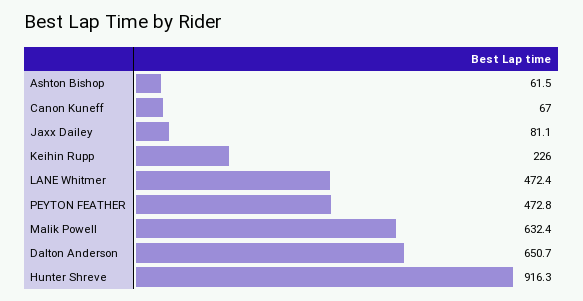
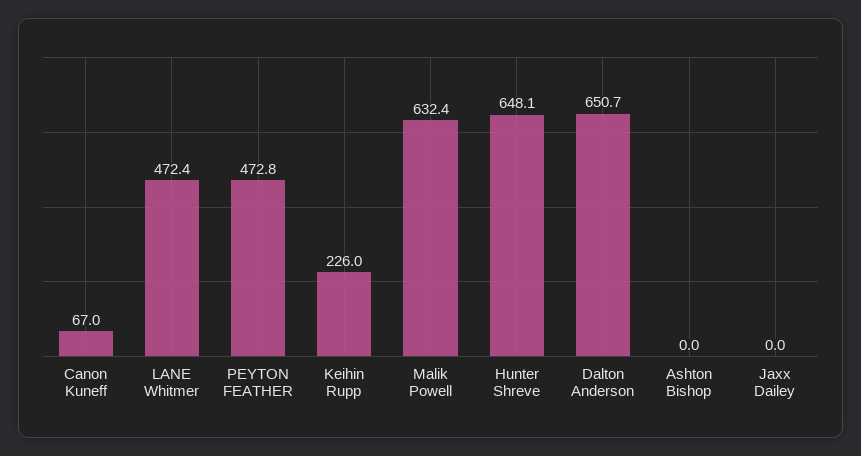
Ashton Bishop: 61.5 -> 0
Jaxx Dailey: 81.1 -> 0
Hunter Shreve: 916.3 -> 648.1

